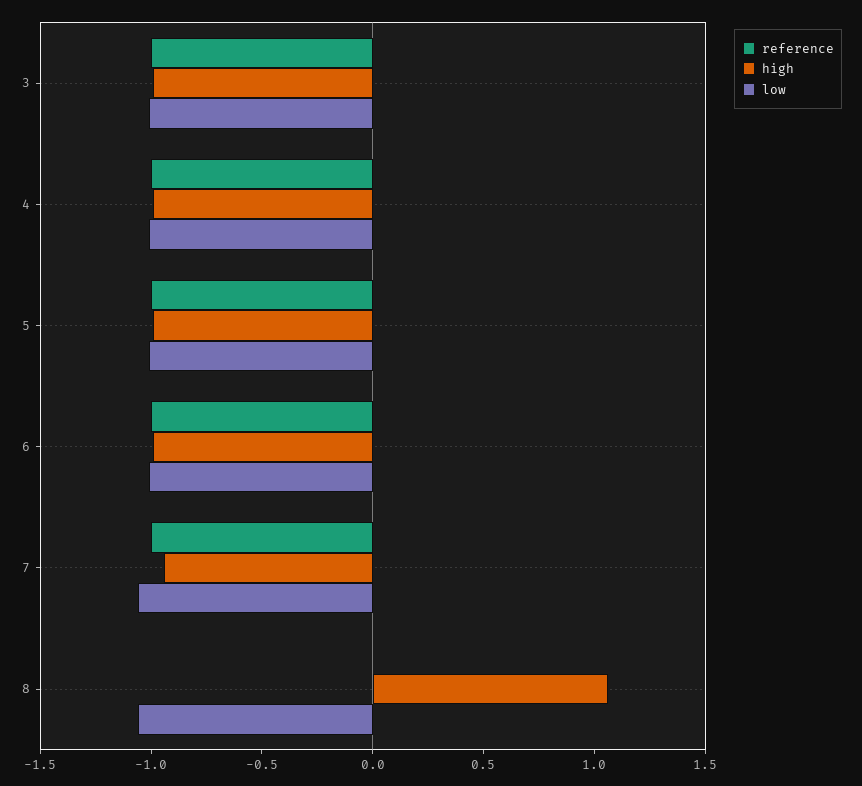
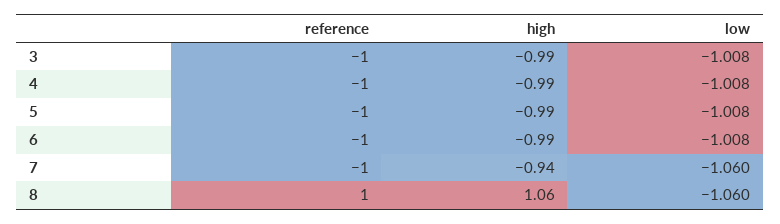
reference, 8: 0 -> 1

